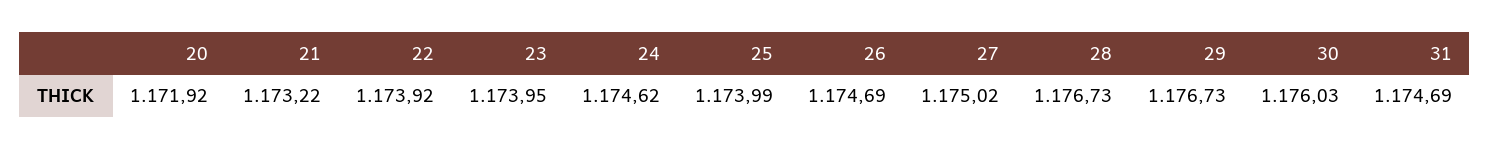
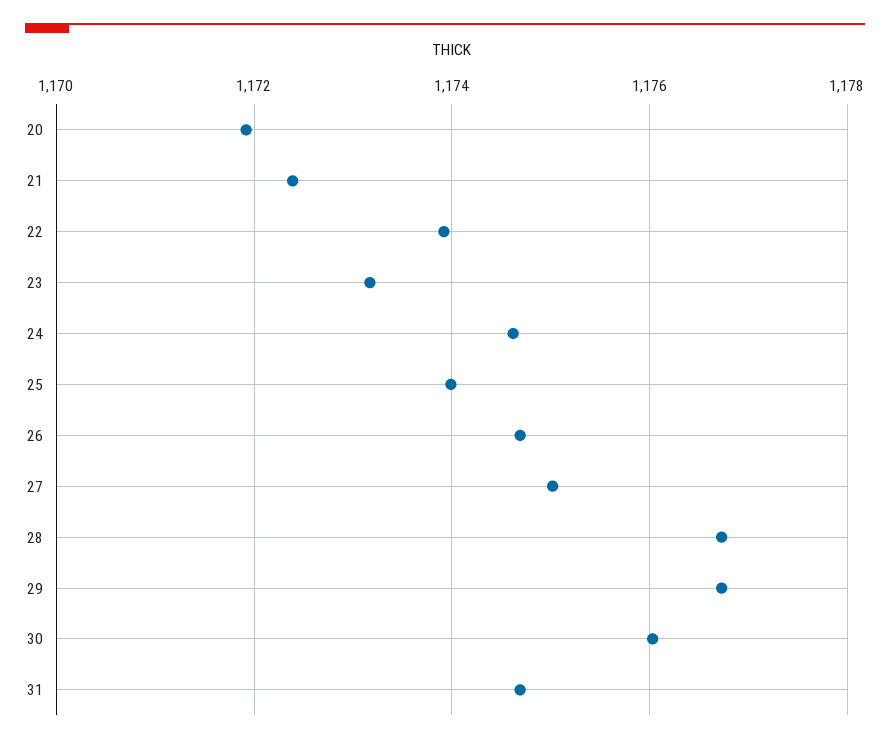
21: 1173.22 -> 1172.4
23: 1173.95 -> 1173.2

